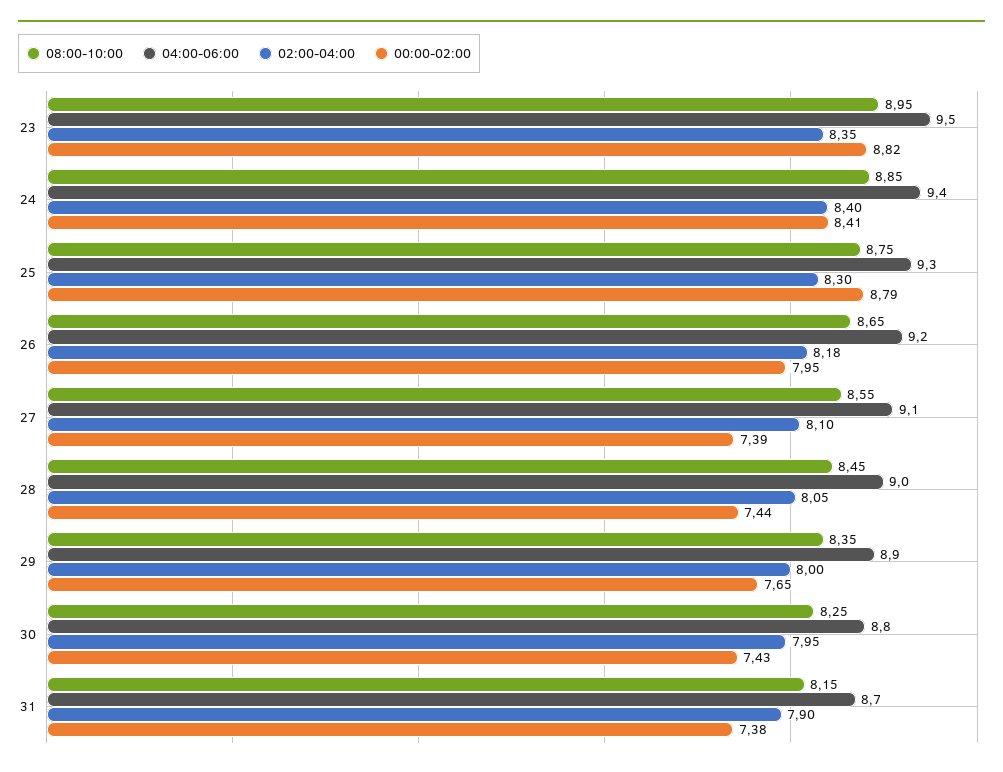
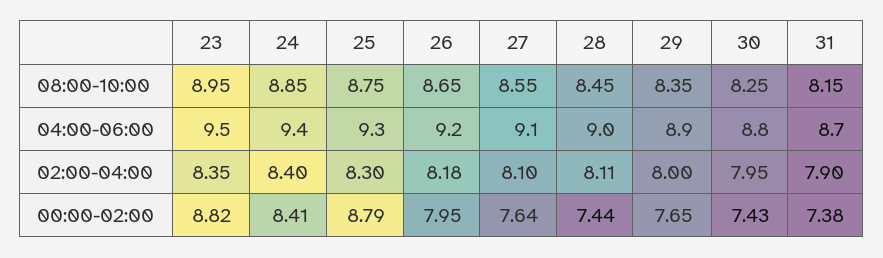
00:00-02:00, 27: 7.39 -> 7.64
02:00-04:00, 28: 8.05 -> 8.11

